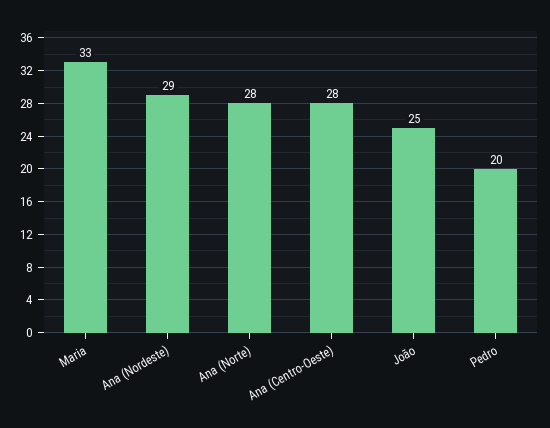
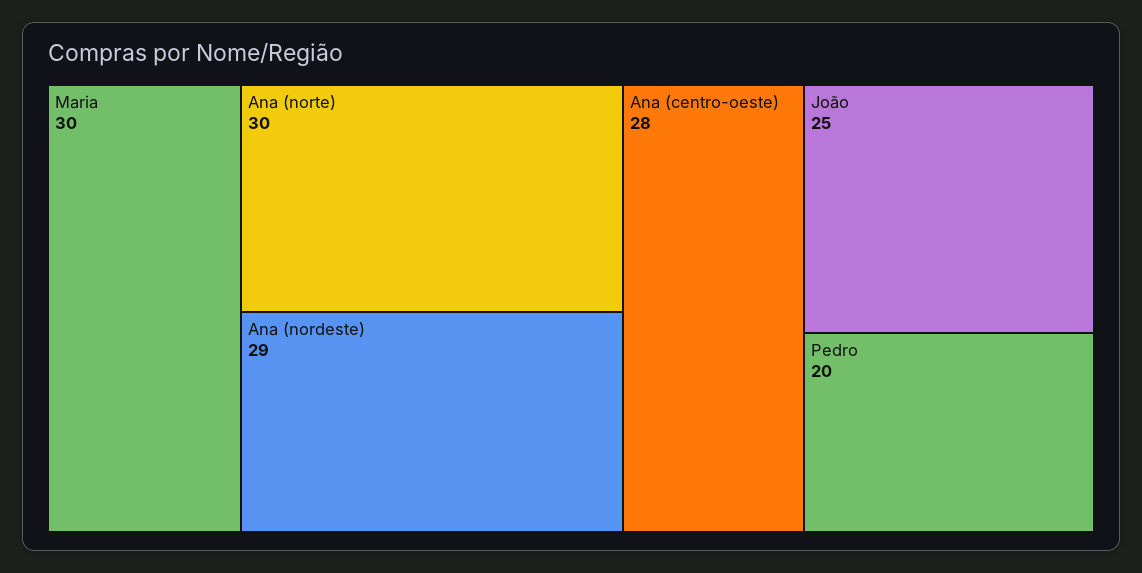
Maria: 33 -> 30
Ana (Norte): 28 -> 30

